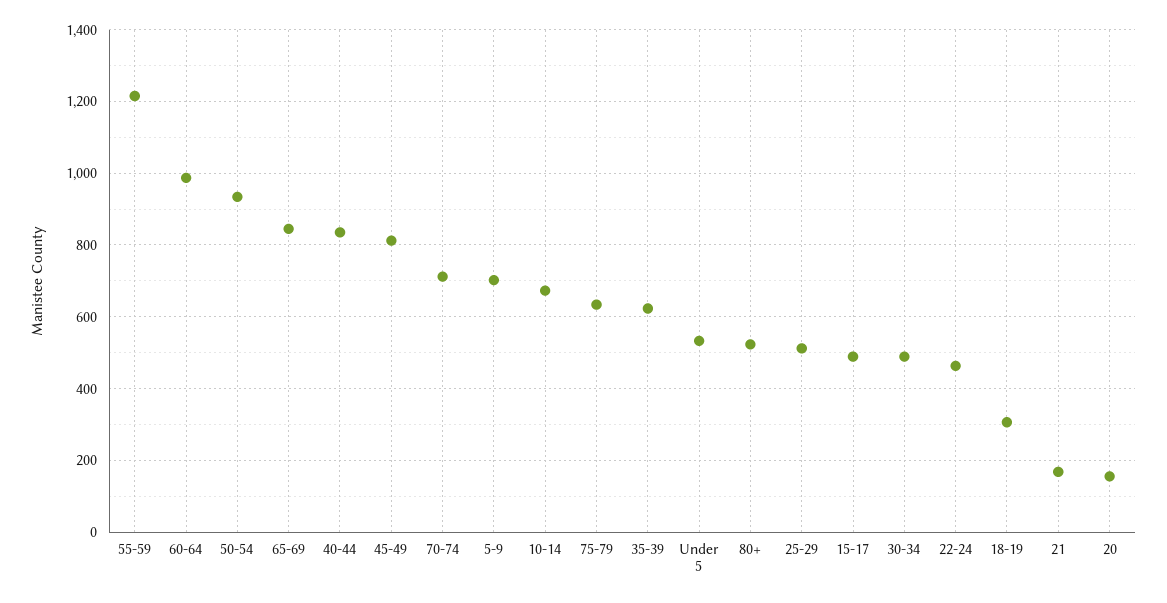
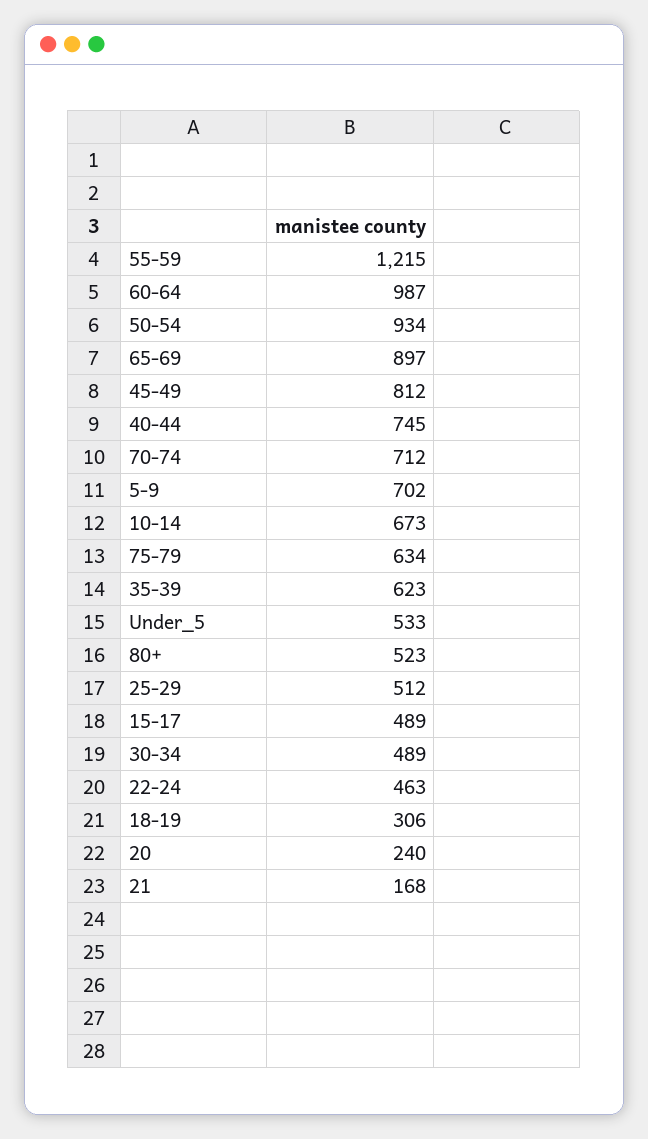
65-69: 840 -> 897
40-44: 840 -> 745
20: 160 -> 240

